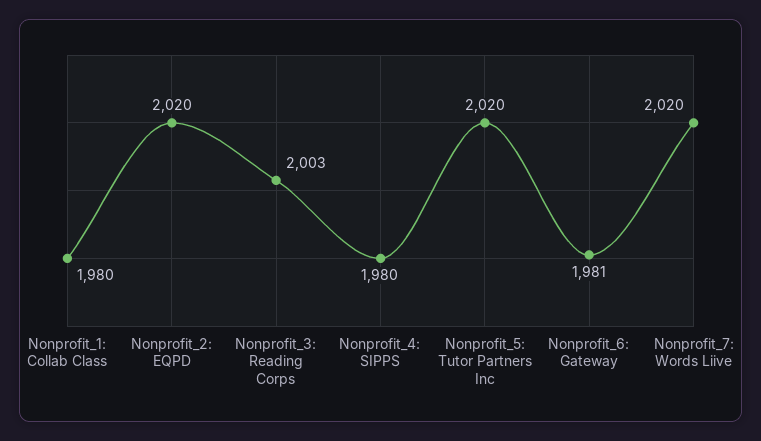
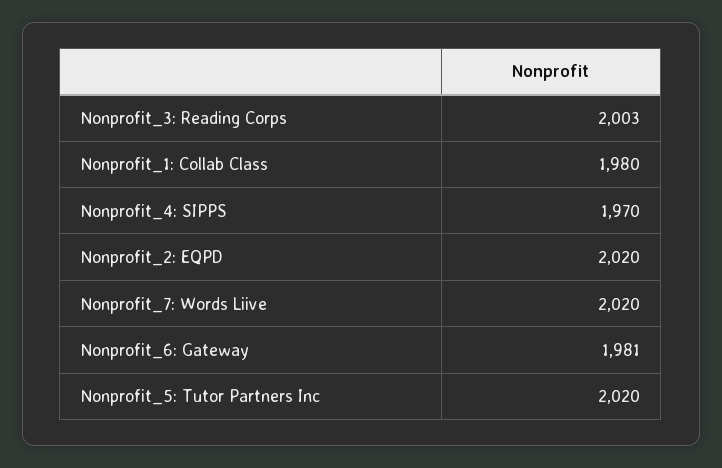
Nonprofit_4: SIPPS: 1980 -> 1970

